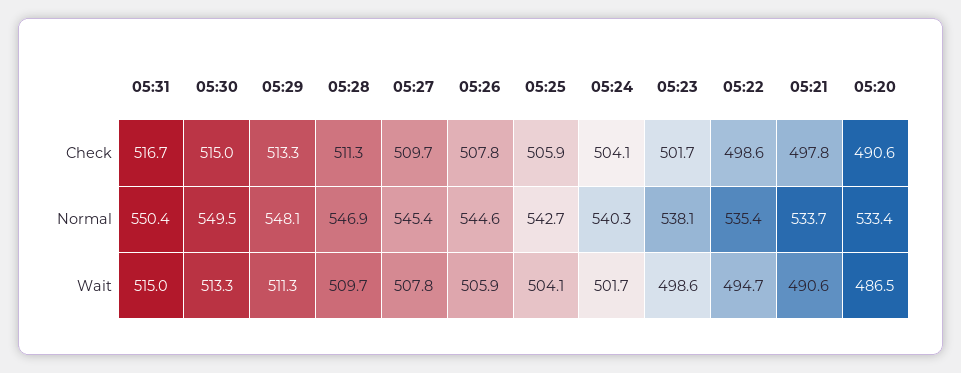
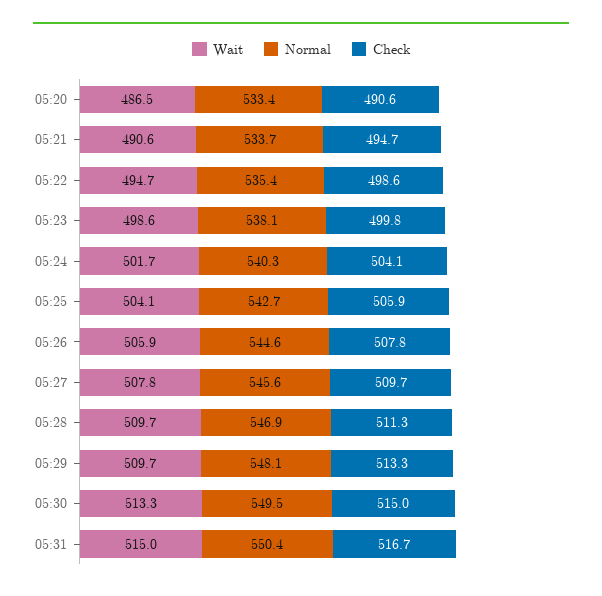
Check, 05:23: 501.7 -> 499.8
Check, 05:21: 497.8 -> 494.7
Normal, 05:27: 545.4 -> 545.6
Wait, 05:29: 511.3 -> 509.7

